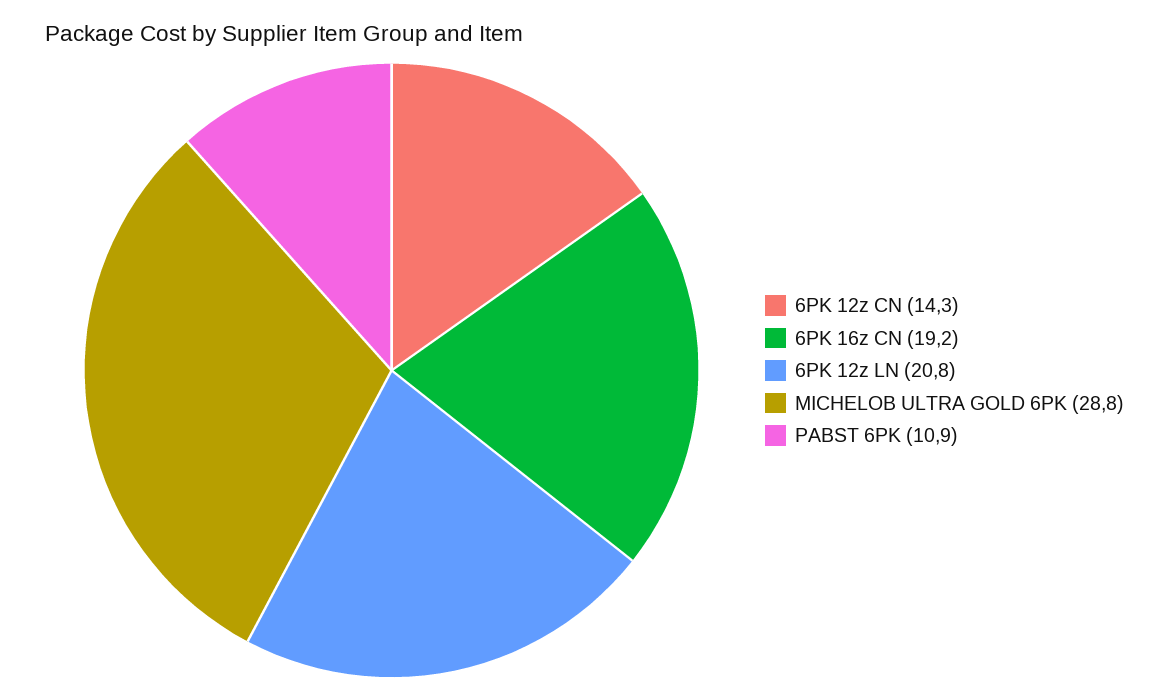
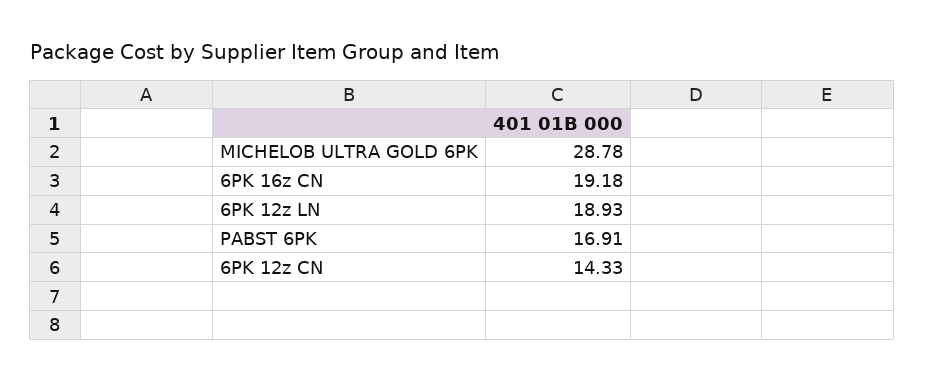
6PK 12z LN: 20.8 -> 18.93
PABST 6PK: 10.9 -> 16.91

